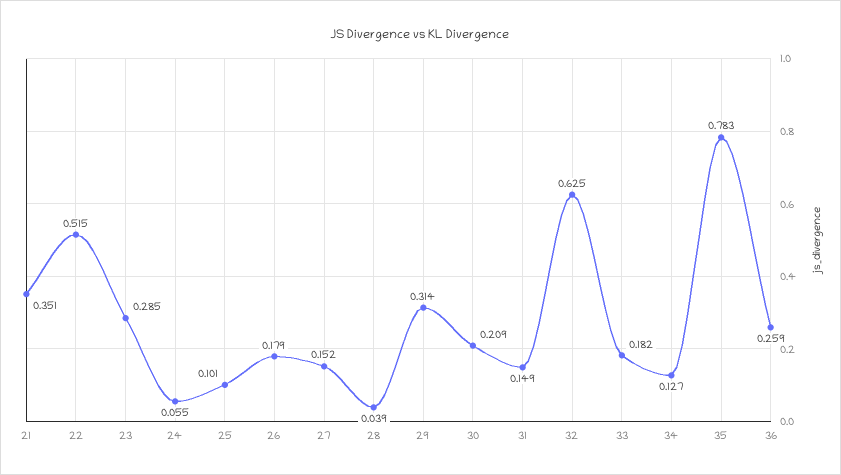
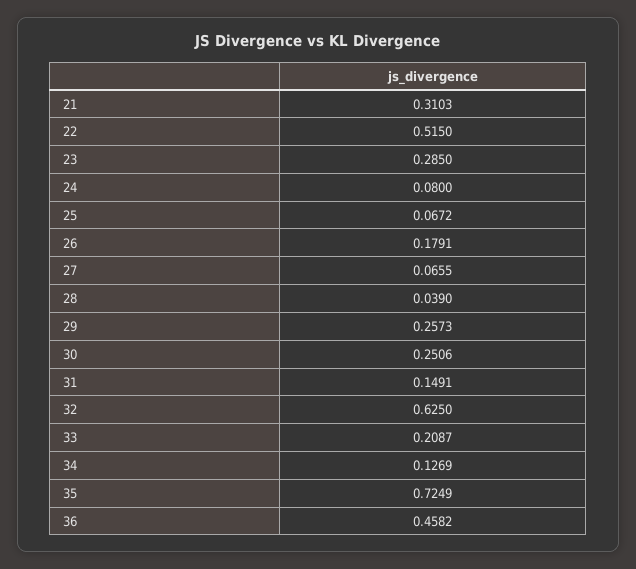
21: 0.351 -> 0.3103
24: 0.055 -> 0.08
25: 0.101 -> 0.0672
27: 0.152 -> 0.0655
29: 0.314 -> 0.2573
30: 0.209 -> 0.2506
33: 0.182 -> 0.2087
35: 0.783 -> 0.7249
36: 0.259 -> 0.4582

